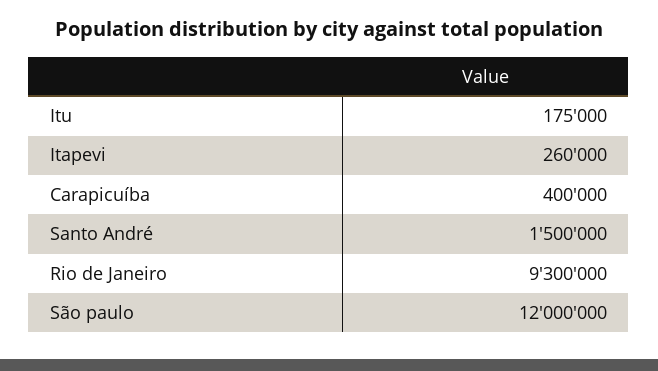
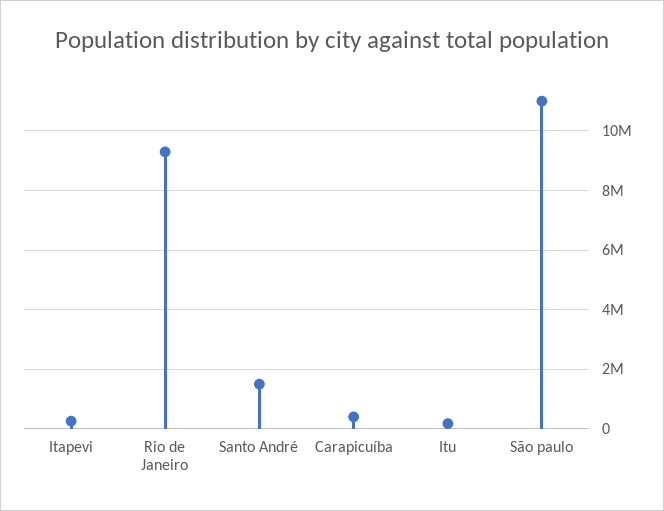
São paulo: 12000000 -> 11000000

